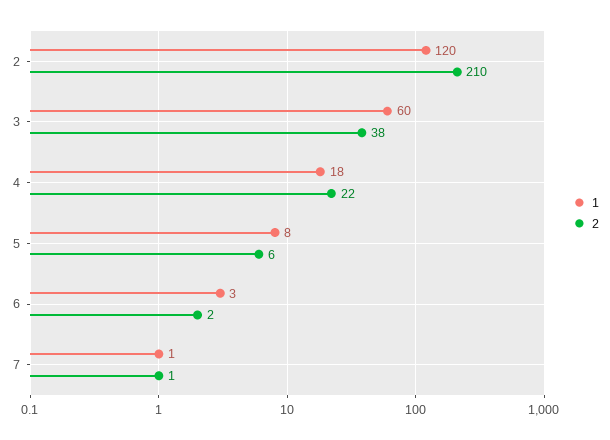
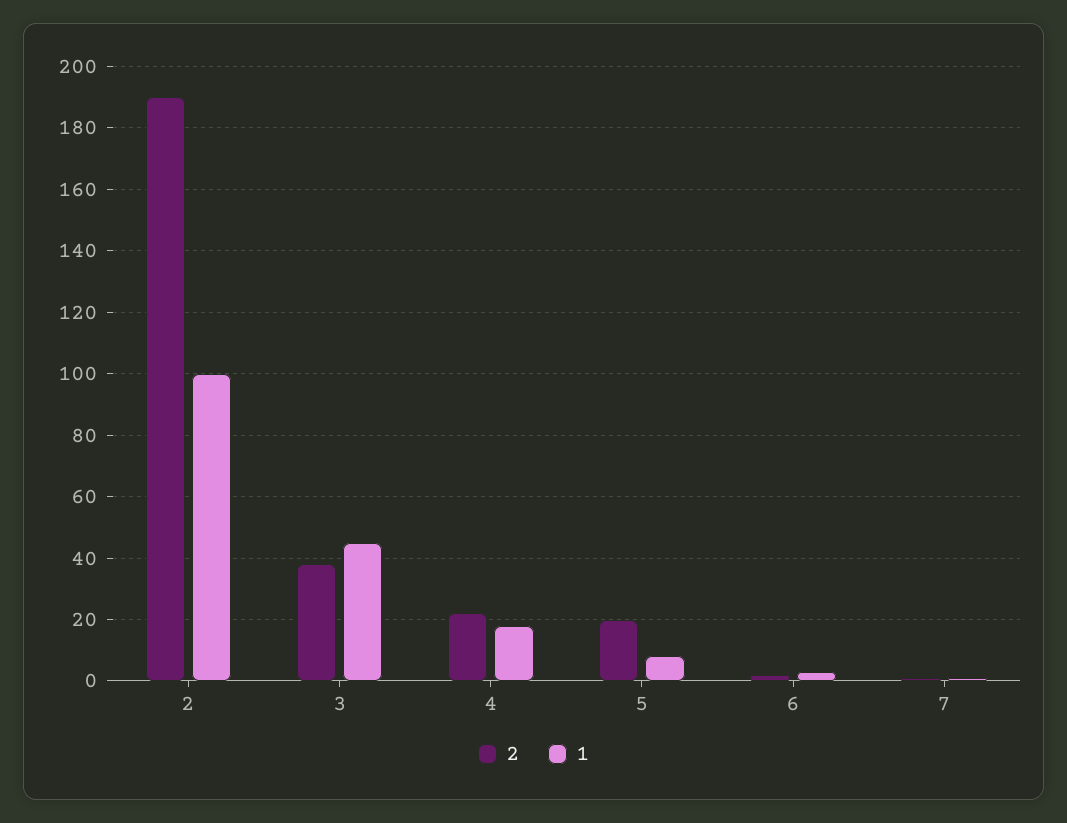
1, 2: 120 -> 100
2, 2: 210 -> 190
1, 3: 60 -> 45
2, 5: 6 -> 20

